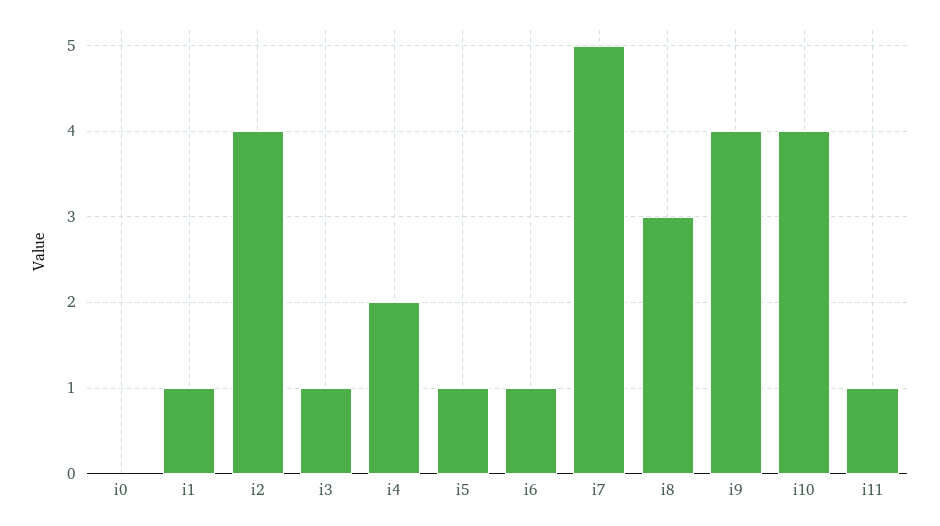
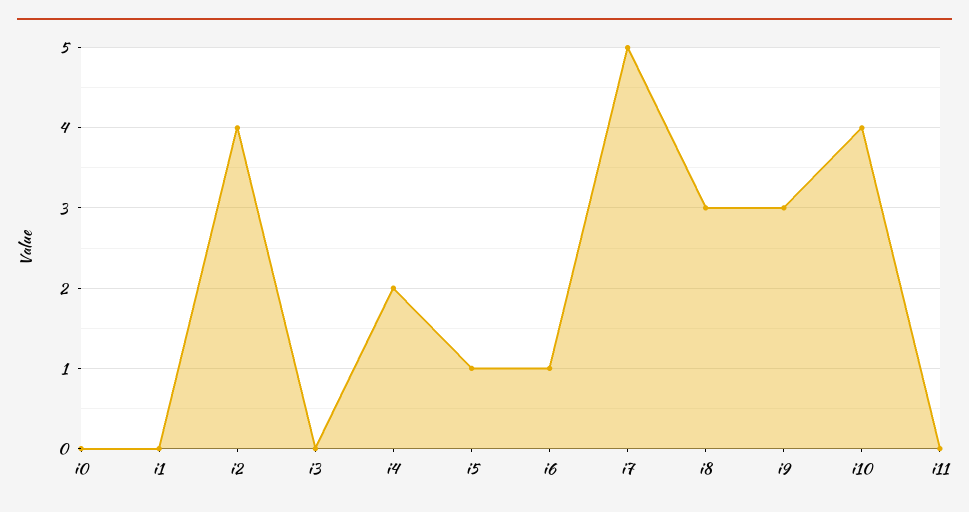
i1: 1 -> 0
i3: 1 -> 0
i9: 4 -> 3
i11: 1 -> 0

